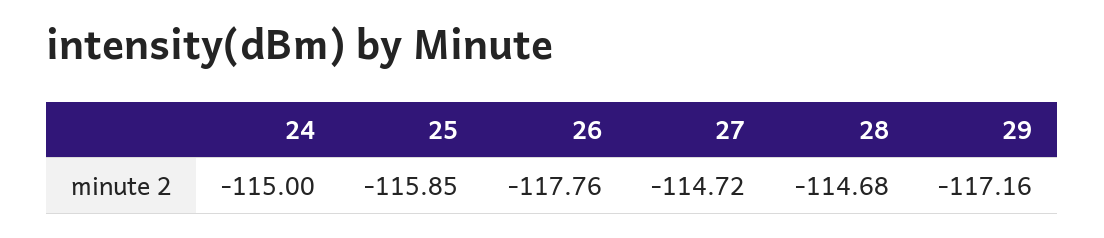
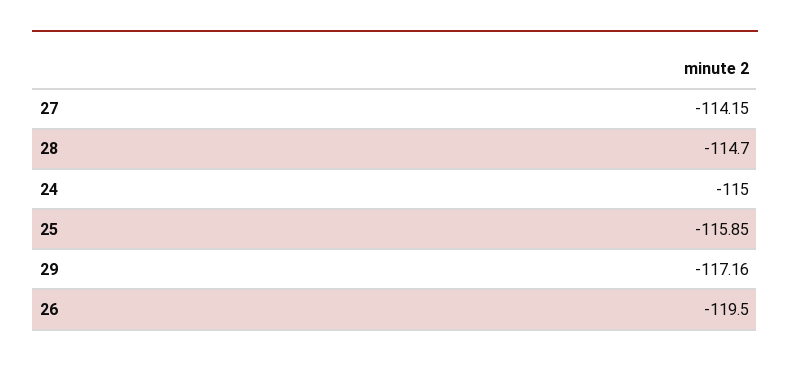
26: -117.76 -> -119.5
27: -114.72 -> -114.15
28: -114.68 -> -114.7

